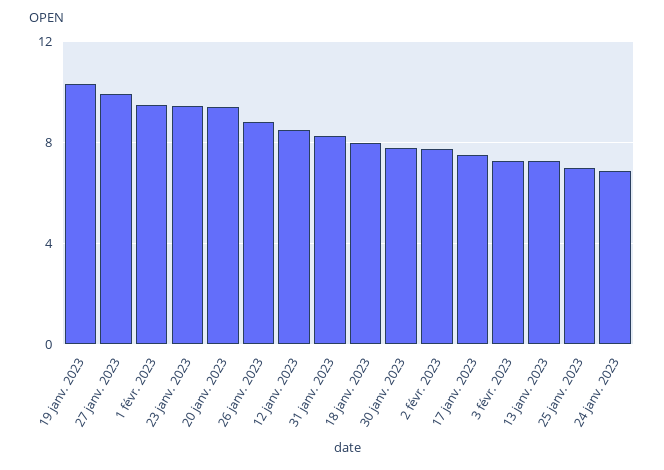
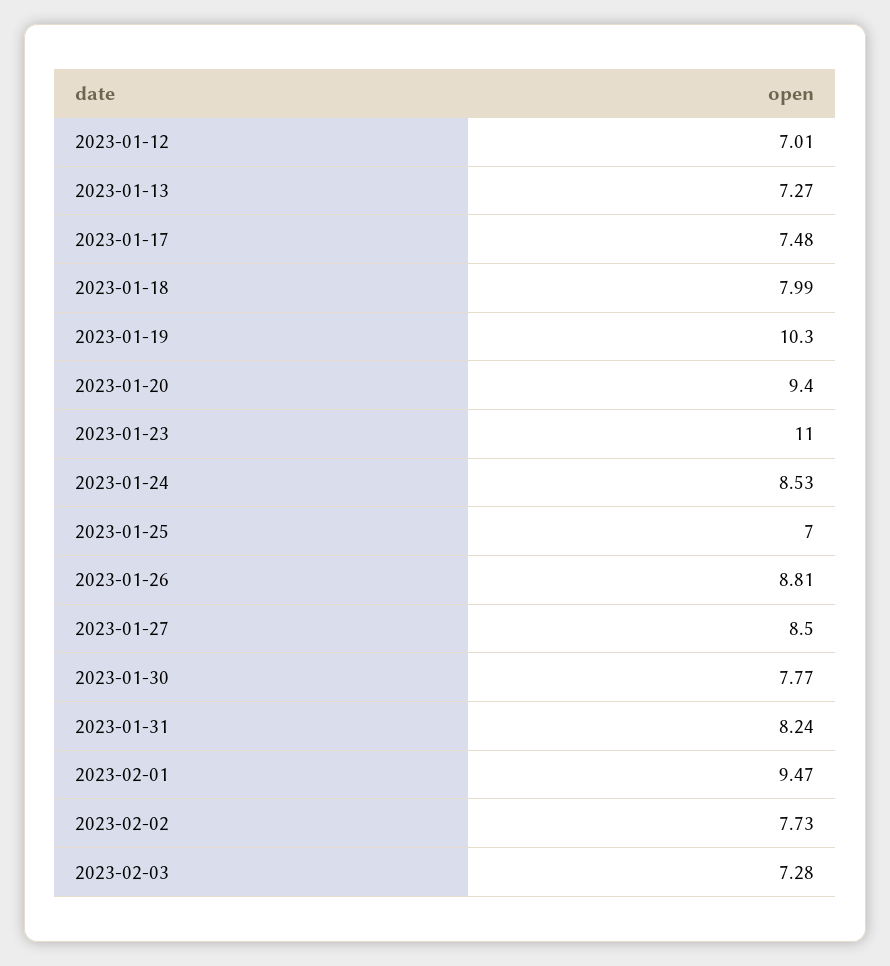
27 janv. 2023: 10 -> 8.5
23 janv. 2023: 9.5 -> 11
12 janv. 2023: 8.5 -> 7.01
24 janv. 2023: 7 -> 8.53

